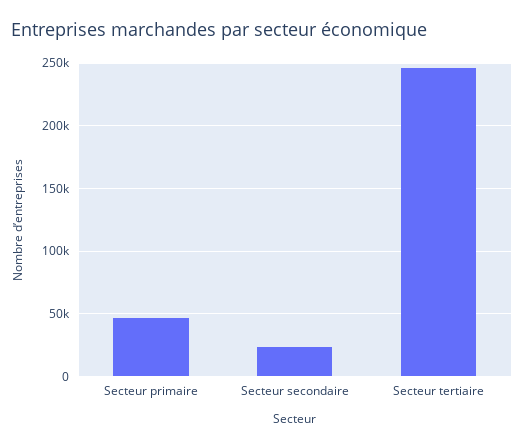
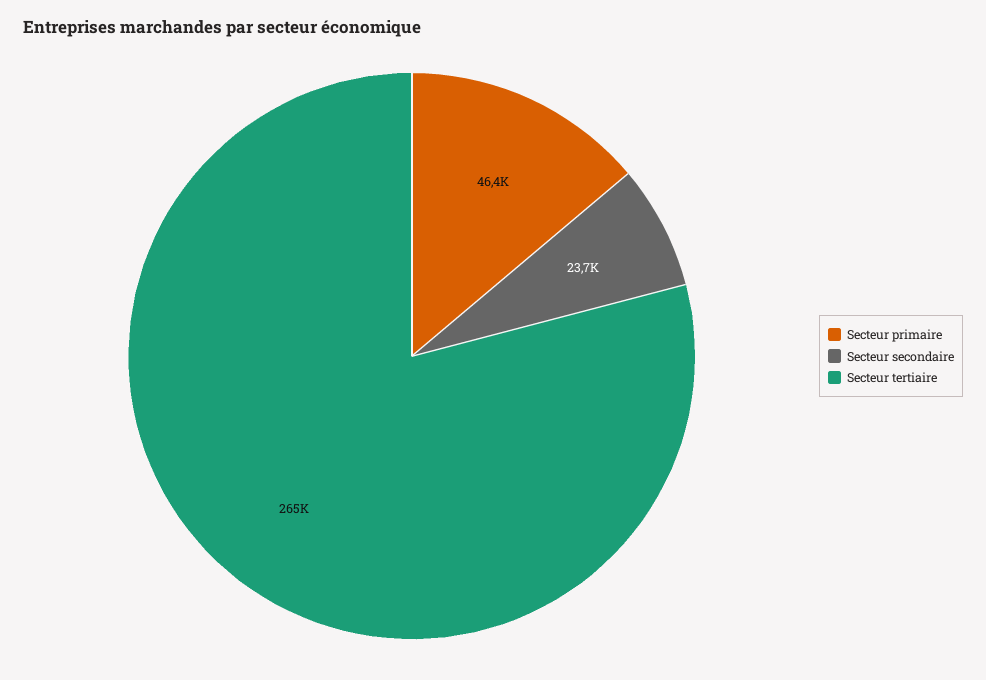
Secteur tertiaire: 245000 -> 265000

